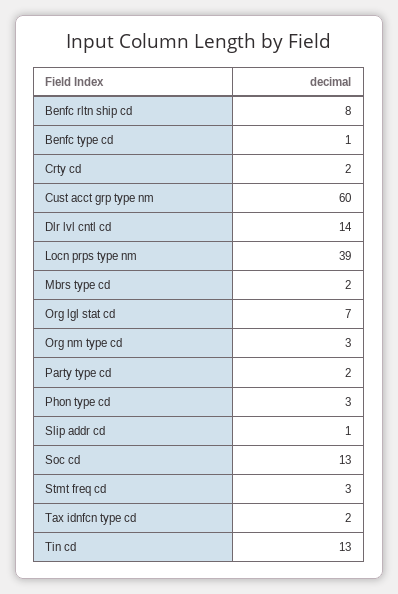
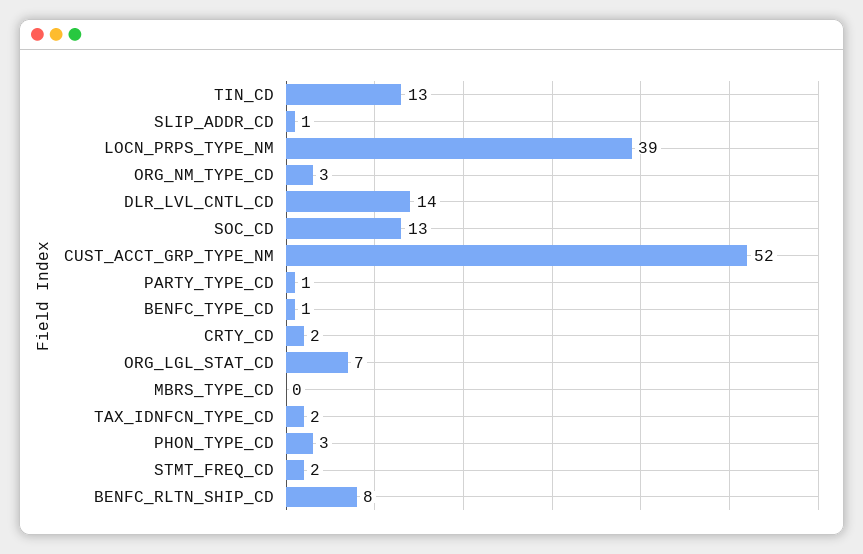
Cust acct grp type nm: 60 -> 52
Mbrs type cd: 2 -> 0
Party type cd: 2 -> 1
Stmt freq cd: 3 -> 2

